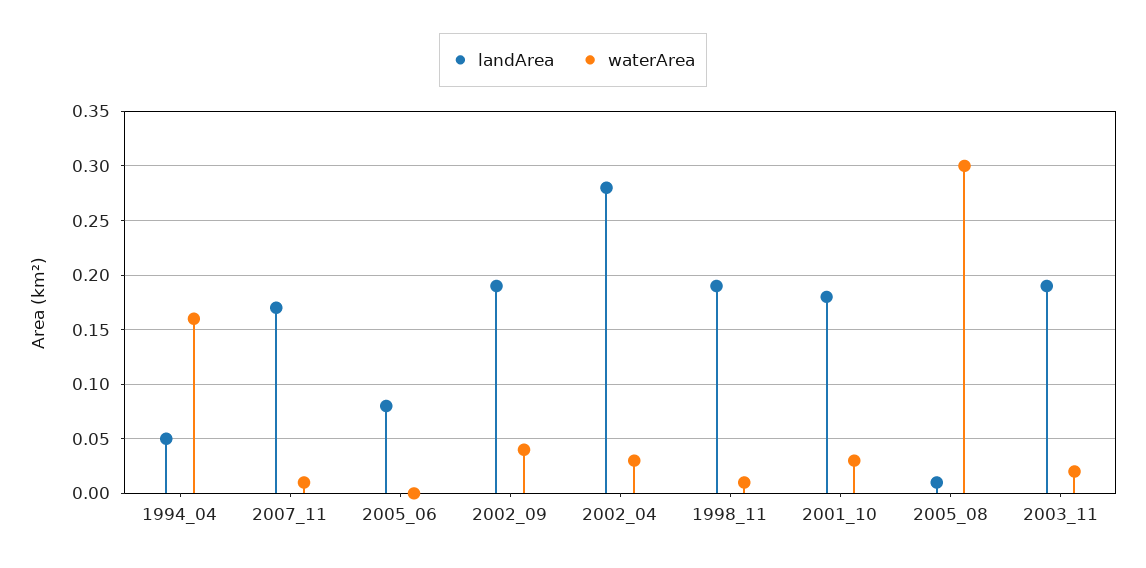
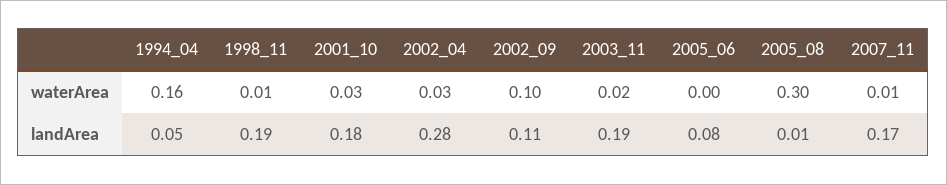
landArea, 2002_09: 0.19 -> 0.11
waterArea, 2002_09: 0.04 -> 0.1

